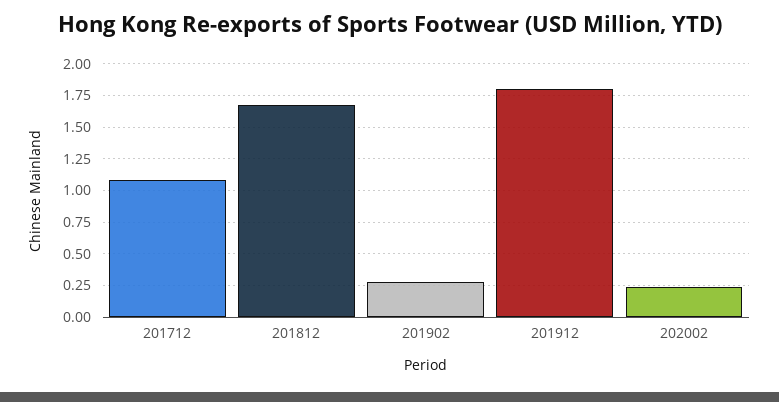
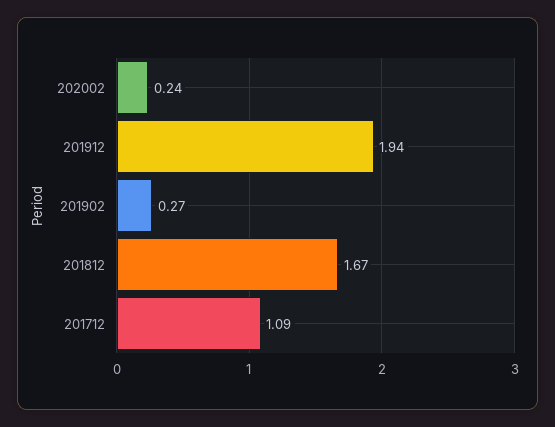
201912: 1.8 -> 1.94

